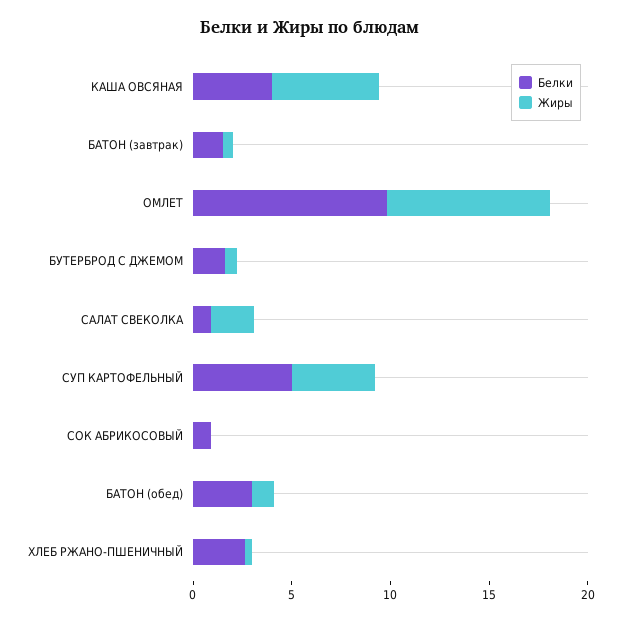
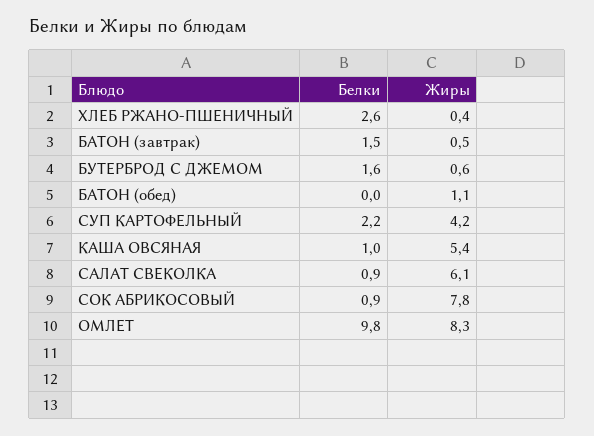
Белки, КАША ОВСЯНАЯ: 4 -> 1
Жиры, САЛАТ СВЕКОЛКА: 2 -> 6.1
Белки, СУП КАРТОФЕЛЬНЫЙ: 5 -> 2.2
Жиры, СОК АБРИКОСОВЫЙ: 0 -> 7.8
Белки, БАТОН (обед): 3 -> 0

